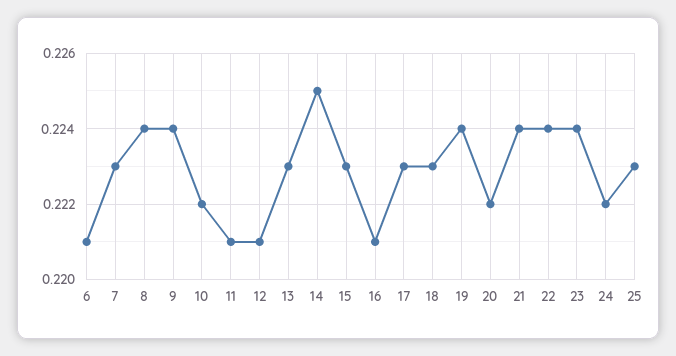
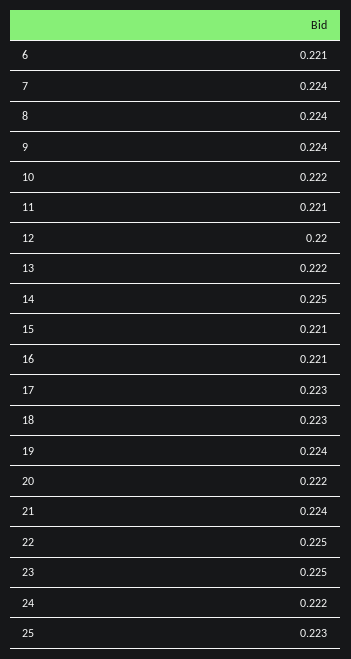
7: 0.223 -> 0.224
12: 0.221 -> 0.22
13: 0.223 -> 0.222
15: 0.223 -> 0.221
22: 0.224 -> 0.225
23: 0.224 -> 0.225

